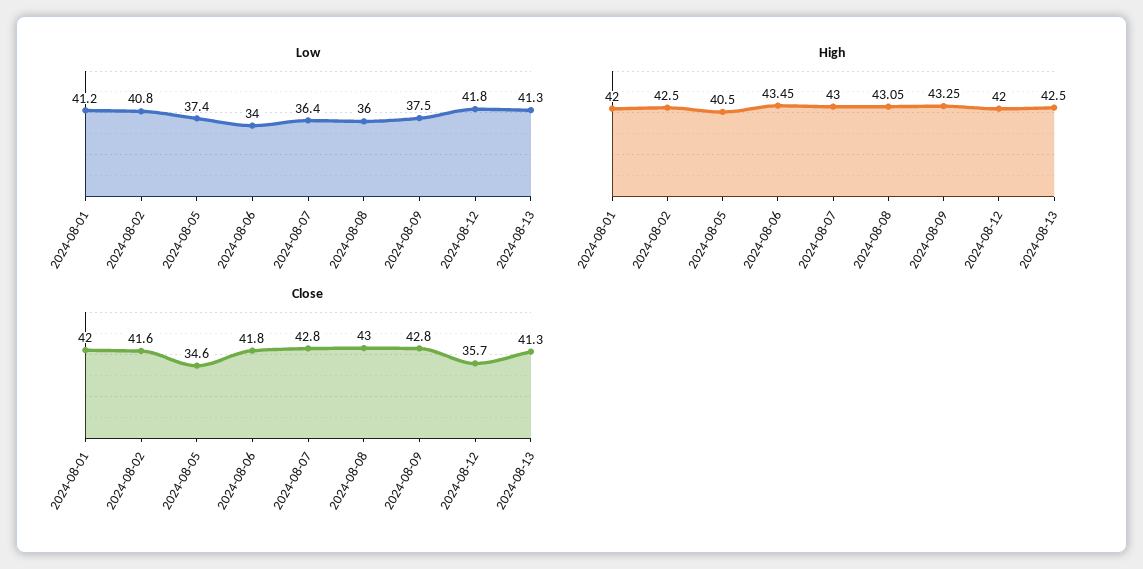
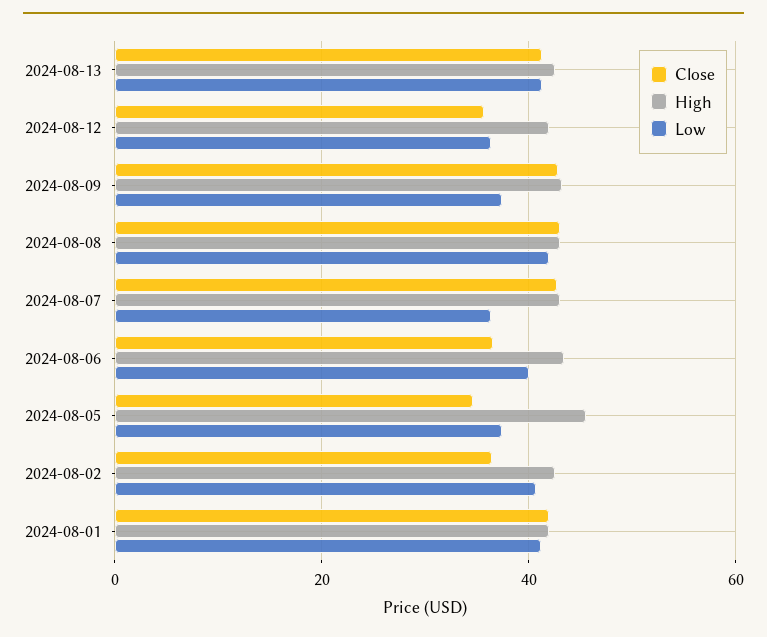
Low, 2024-08-06: 34 -> 40
Low, 2024-08-08: 36 -> 42
Low, 2024-08-12: 41.8 -> 36
High, 2024-08-05: 40.5 -> 46
Close, 2024-08-02: 41.6 -> 36
Close, 2024-08-06: 41.8 -> 36

